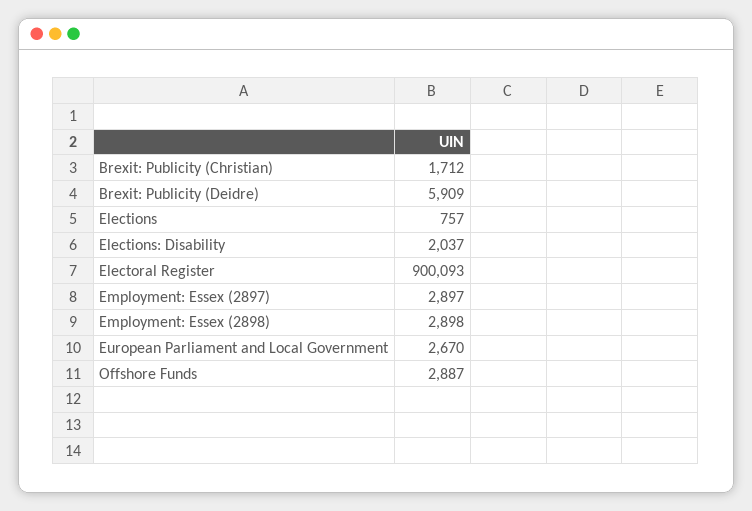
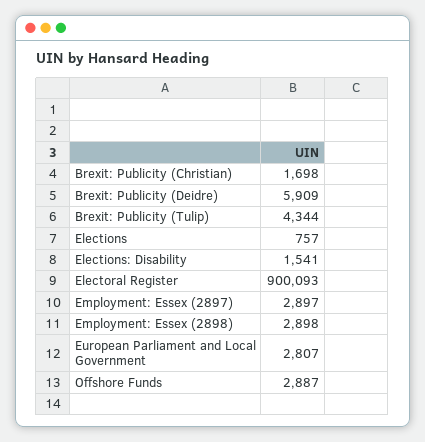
Brexit: Publicity (Christian): 1712 -> 1698
Elections: Disability: 2037 -> 1541
European Parliament and Local Government: 2670 -> 2807
Brexit: Publicity (Tulip): none -> 4344

